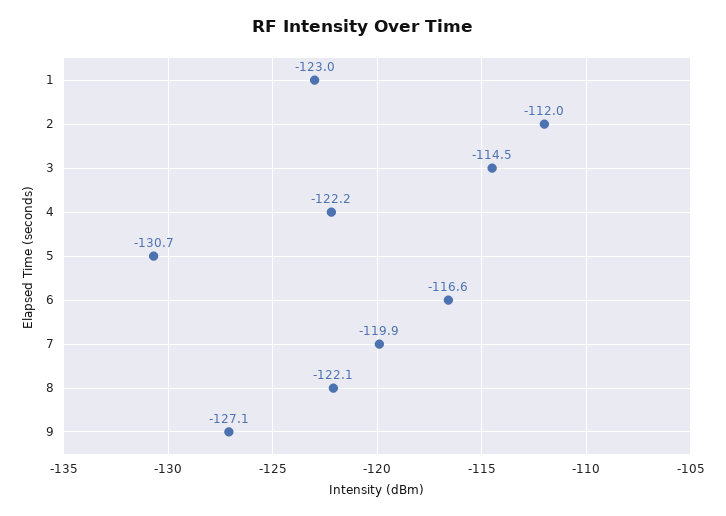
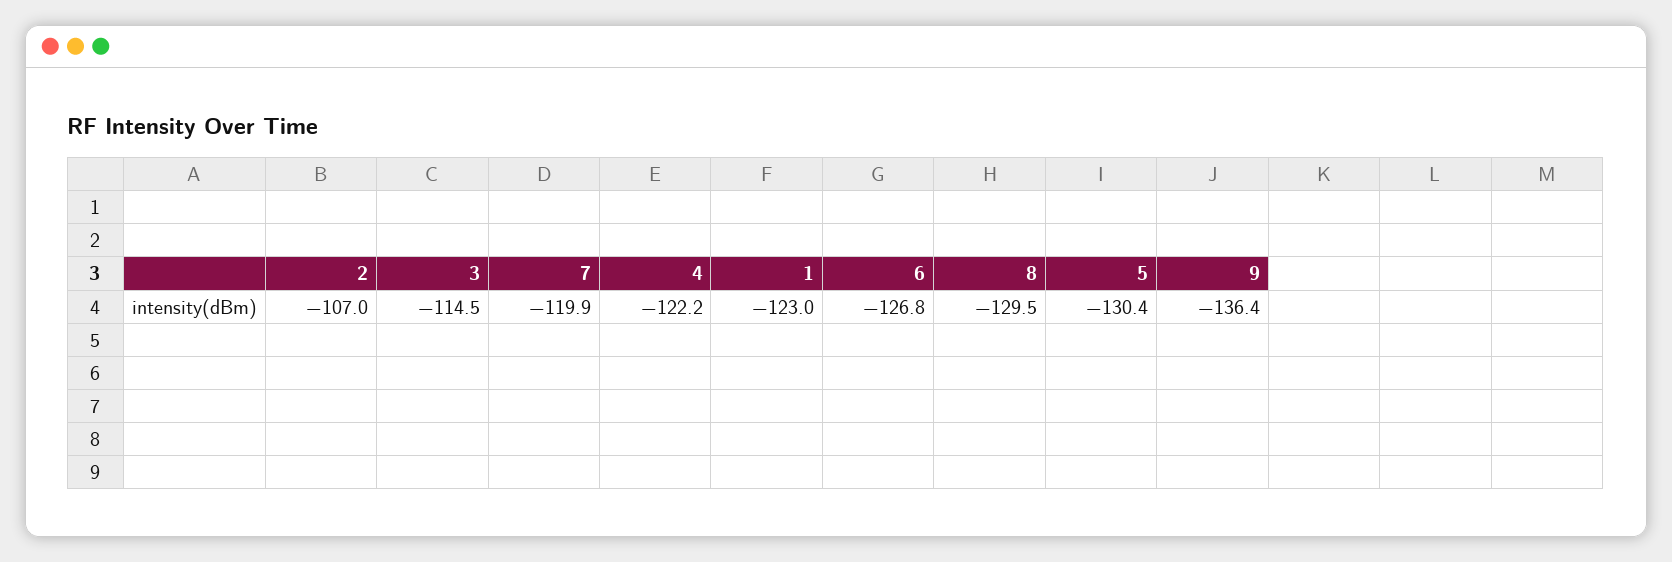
2: -112 -> -107
5: -130.7 -> -130.4
6: -116.6 -> -126.8
8: -122.1 -> -129.5
9: -127.1 -> -136.4

